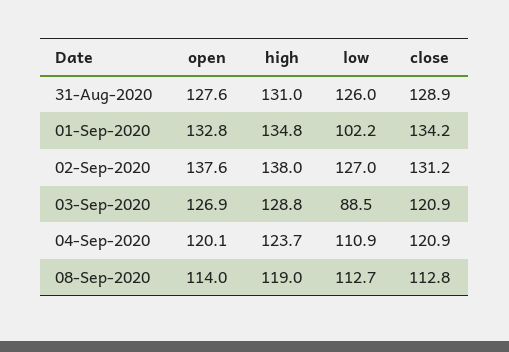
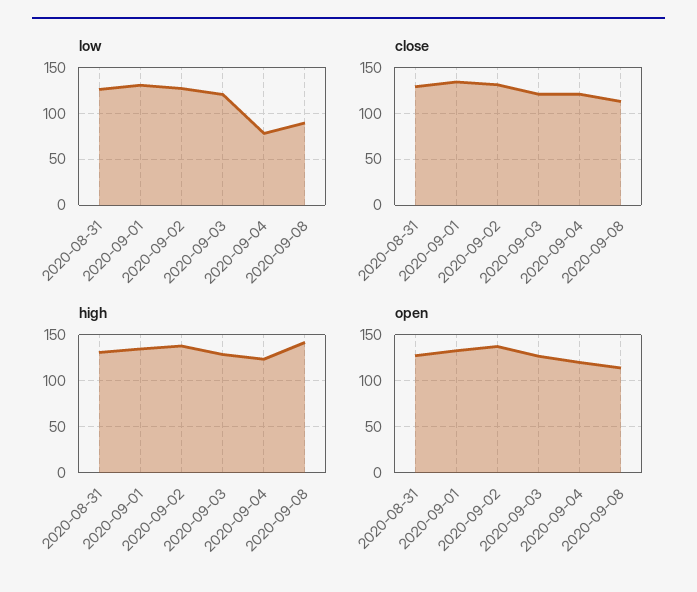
low, 01-Sep-2020: 102.2 -> 130
low, 03-Sep-2020: 88.5 -> 120
low, 04-Sep-2020: 110.9 -> 80
high, 08-Sep-2020: 119 -> 140
low, 08-Sep-2020: 112.7 -> 90

